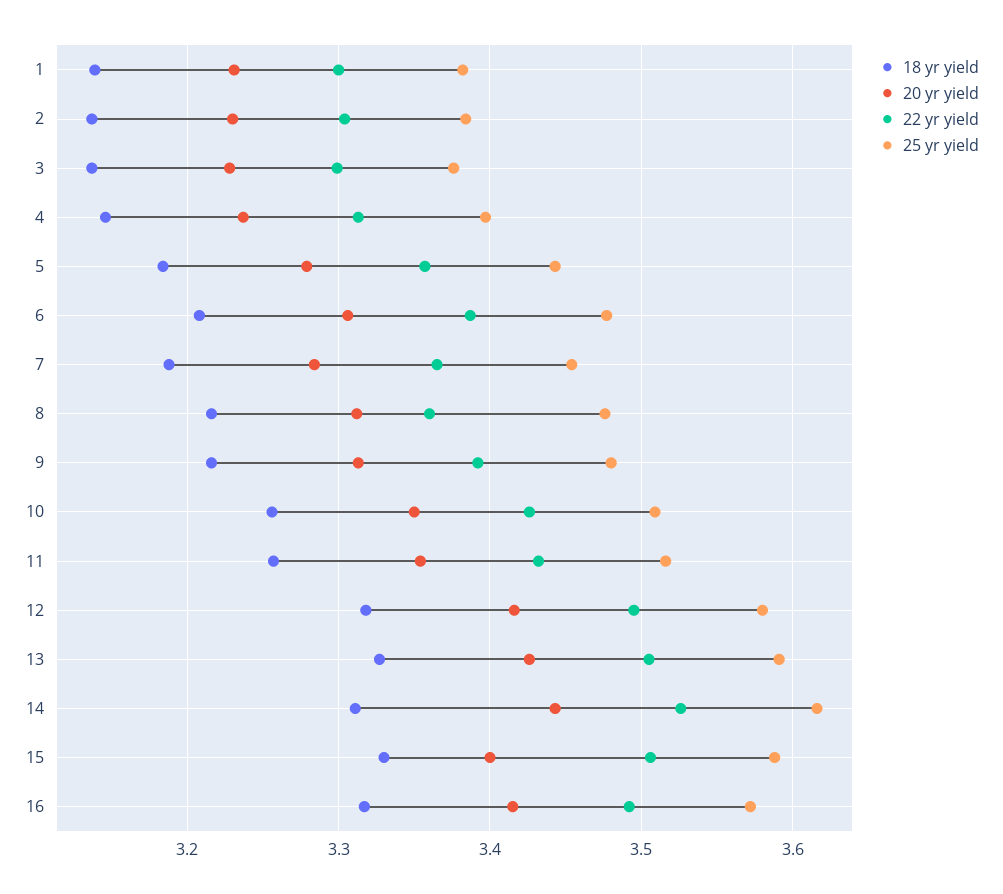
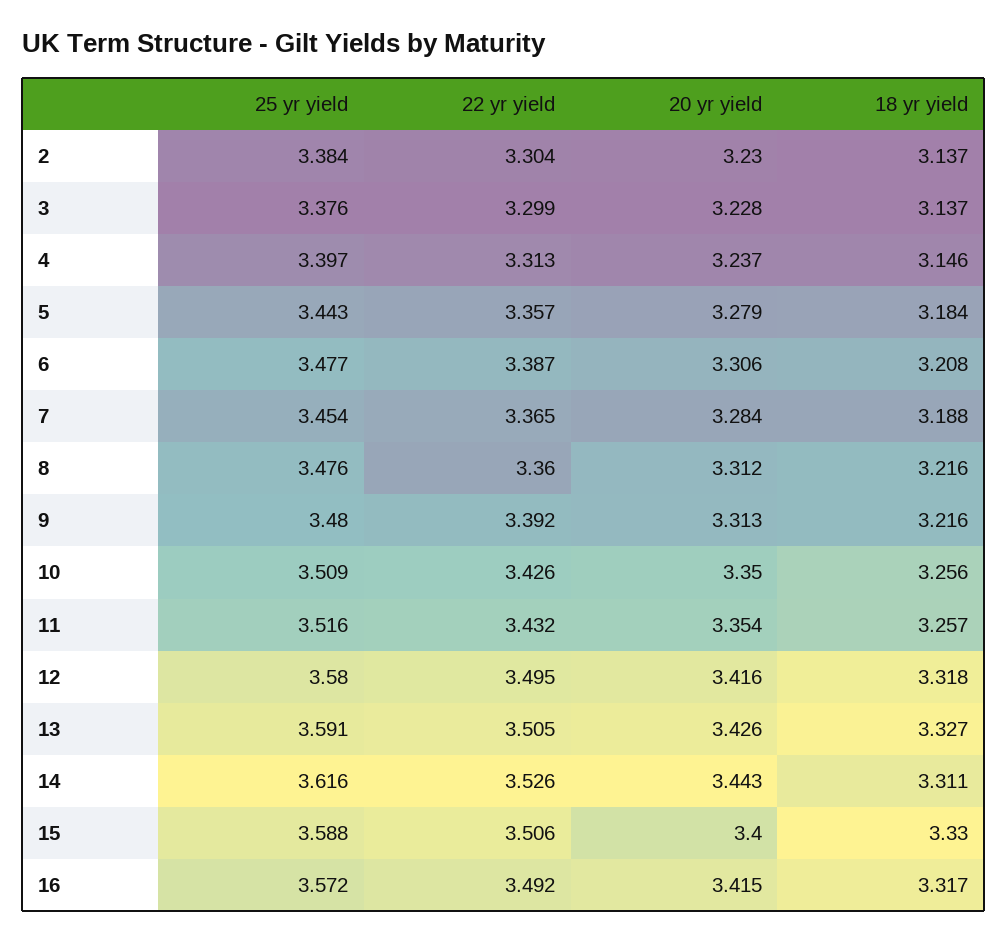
18 yr yield, 1: 3.14 -> none
20 yr yield, 1: 3.23 -> none
22 yr yield, 1: 3.3 -> none
25 yr yield, 1: 3.38 -> none

